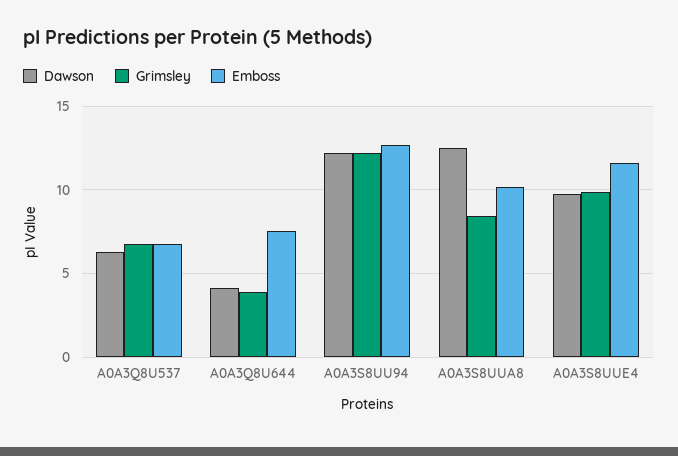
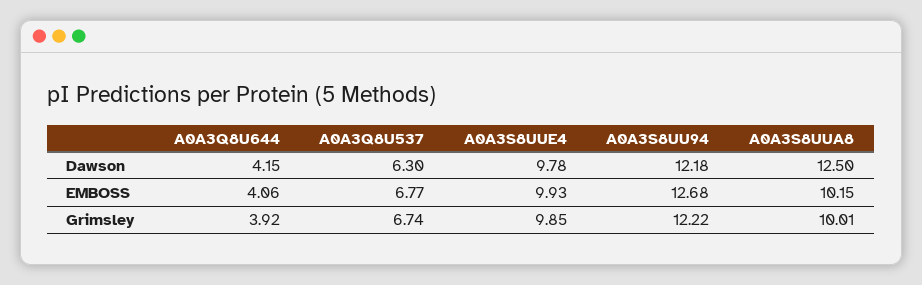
Emboss, A0A3Q8U644: 7.5 -> 4.06
Grimsley, A0A3S8UUA8: 8.5 -> 10.01
Emboss, A0A3S8UUE4: 11.5 -> 9.93

